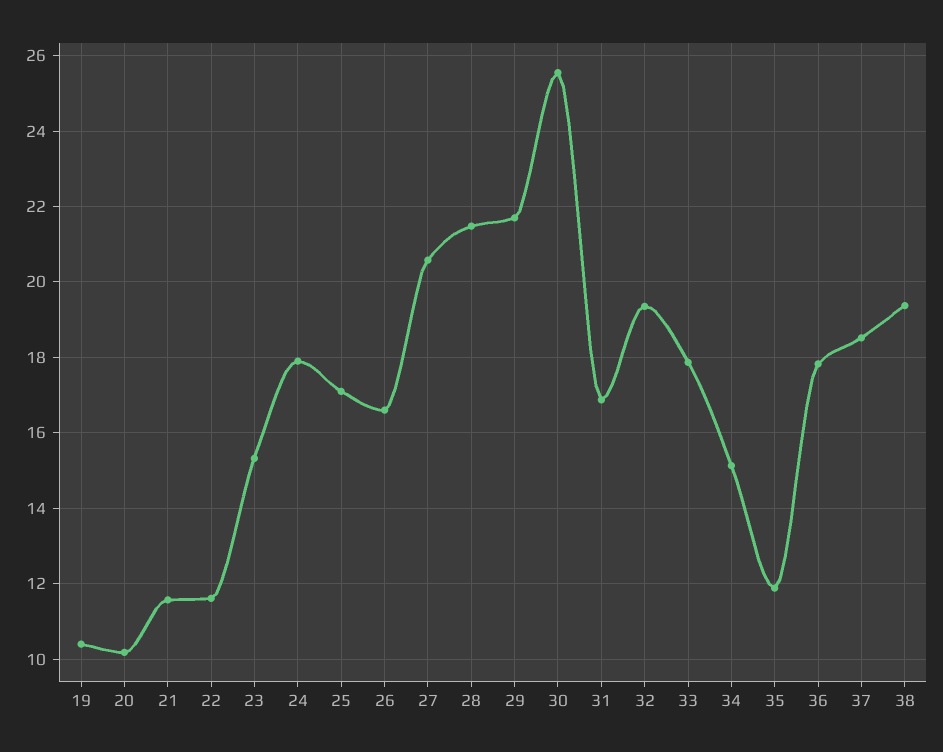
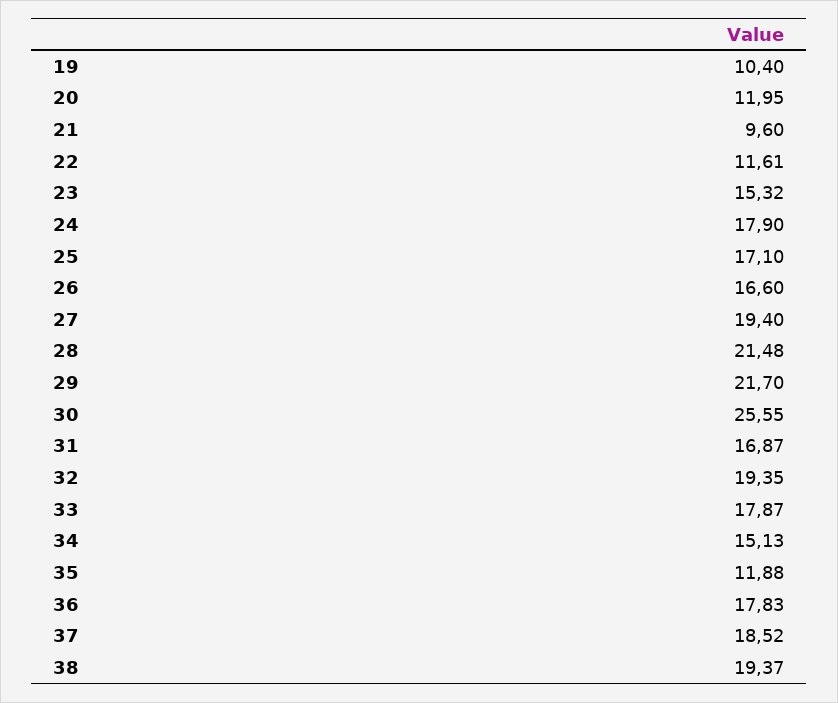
20: 10.2 -> 11.95
21: 11.6 -> 9.6
27: 20.6 -> 19.4

